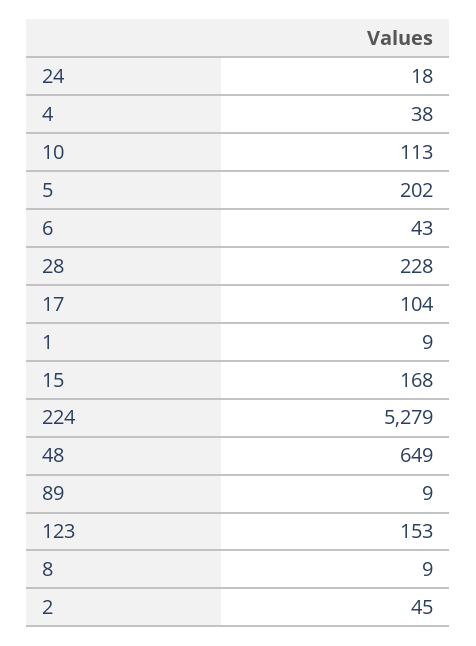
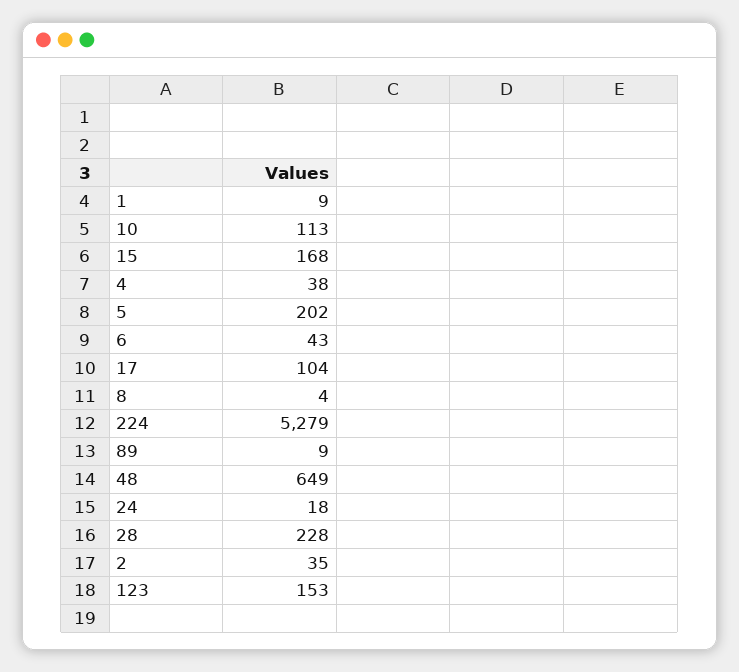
8: 9 -> 4
2: 45 -> 35

